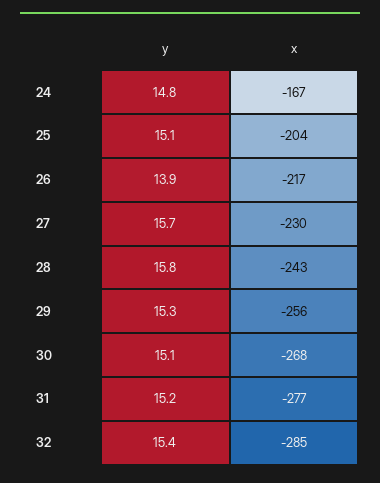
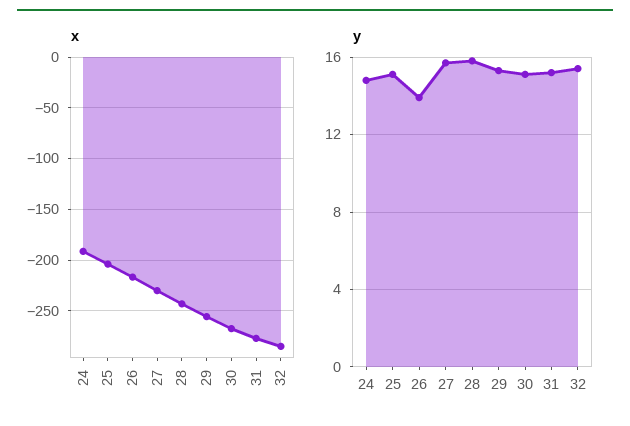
x, 24: -167 -> -190

